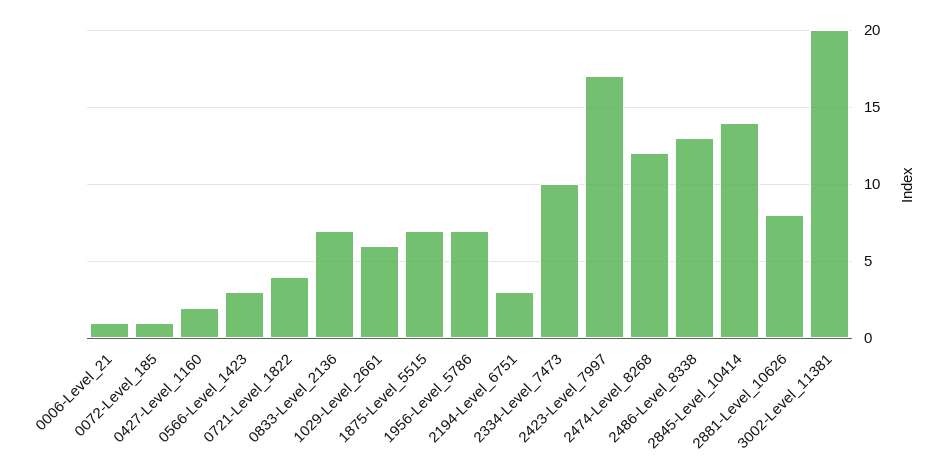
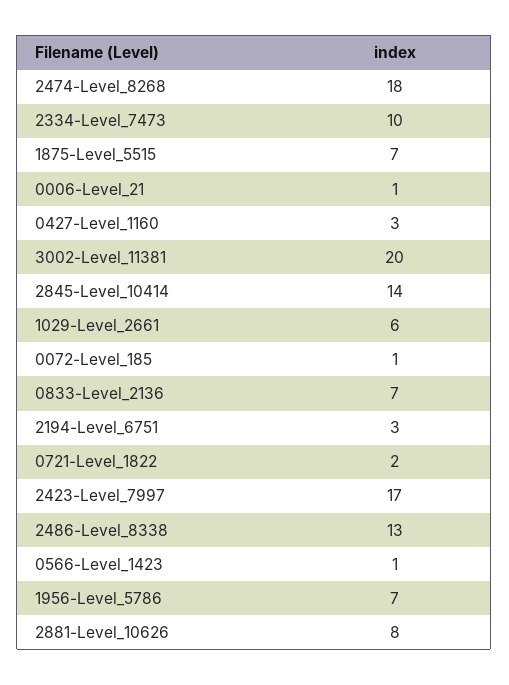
0427-Level_1160: 2 -> 3
0566-Level_1423: 3 -> 1
0721-Level_1822: 4 -> 2
2474-Level_8268: 12 -> 18

